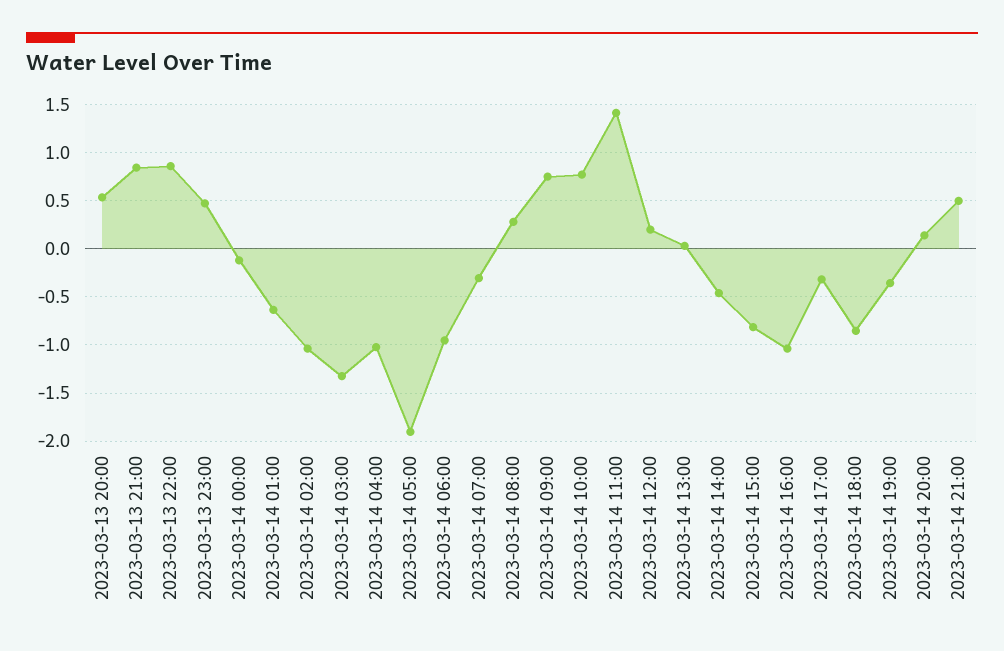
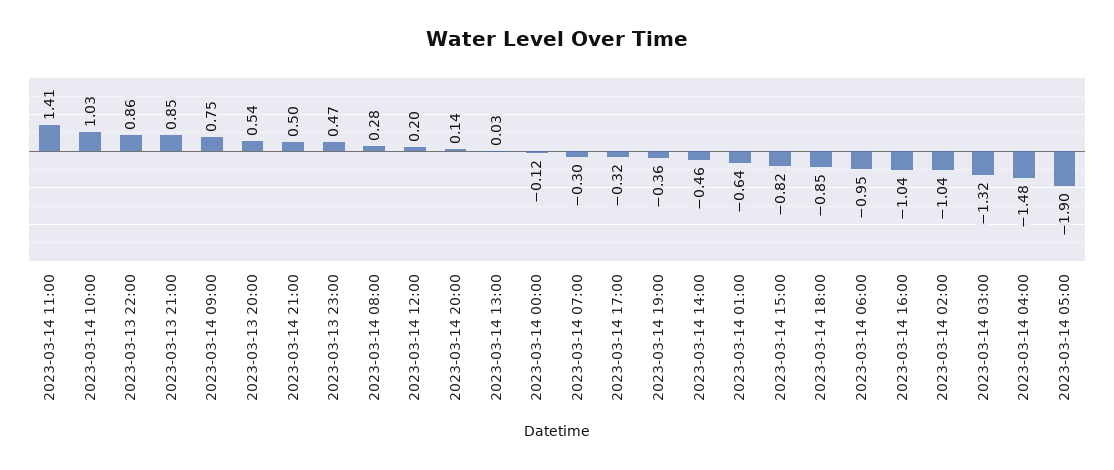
2023-03-14 04:00: -1 -> -1.48
2023-03-14 10:00: 0.8 -> 1.03

